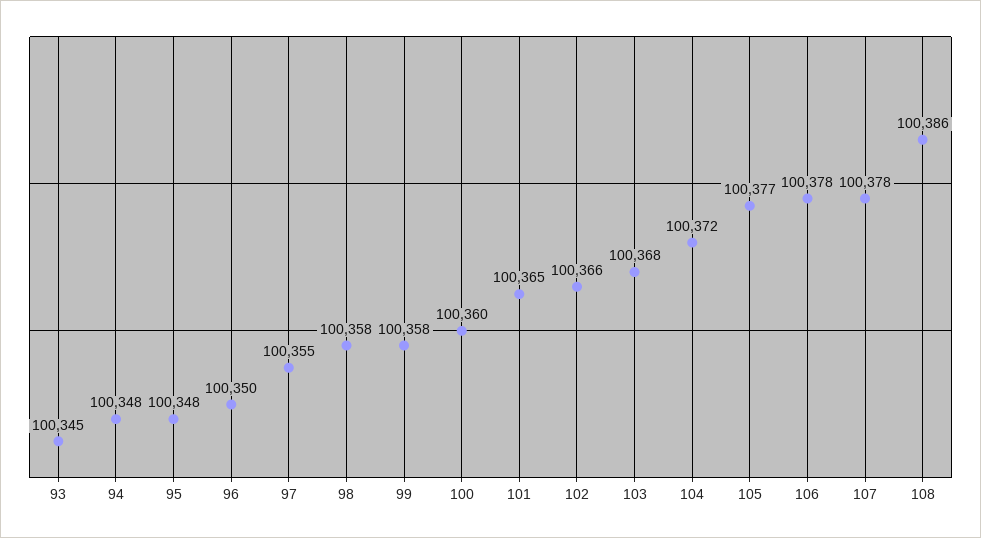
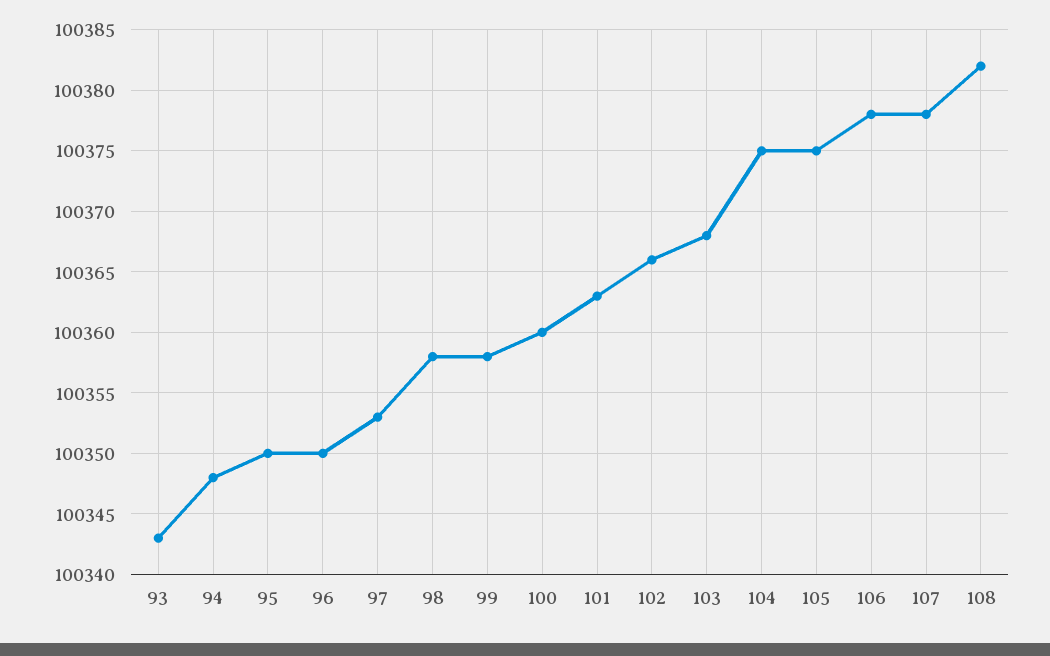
93: 100345 -> 100343
95: 100348 -> 100350
97: 100355 -> 100353
101: 100365 -> 100363
104: 100372 -> 100375
105: 100377 -> 100375
108: 100386 -> 100382

